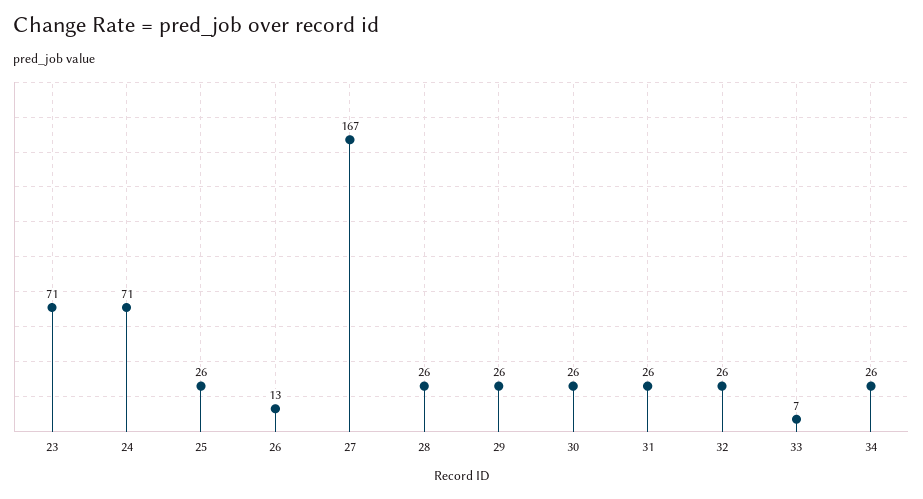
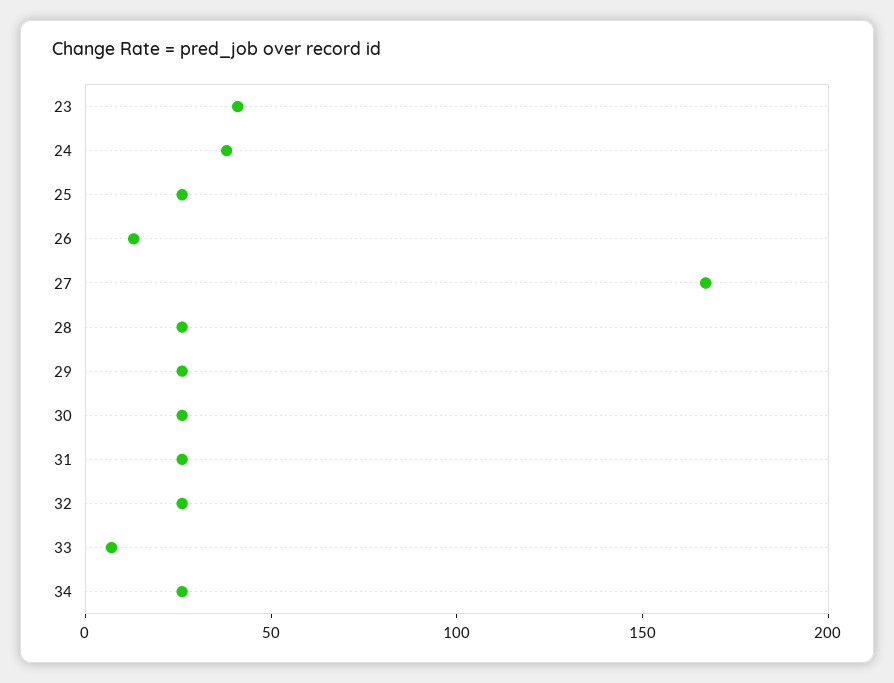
23: 71 -> 40
24: 71 -> 40

